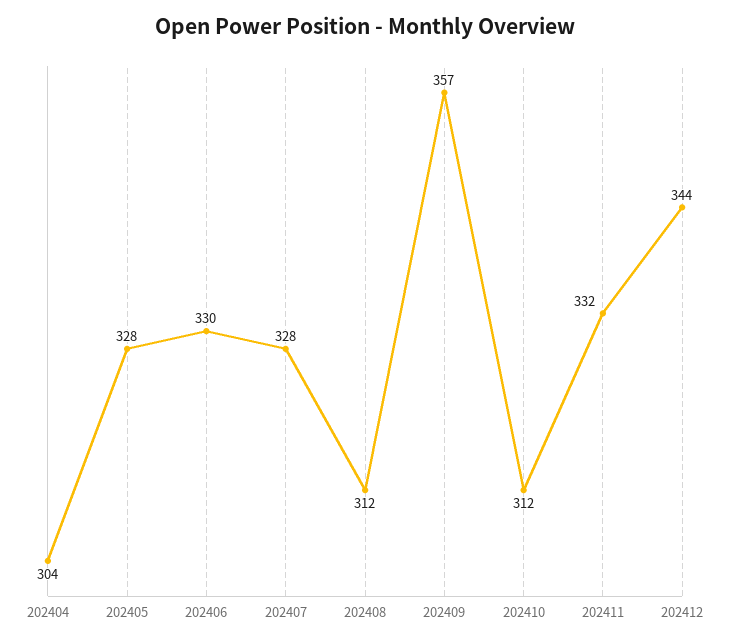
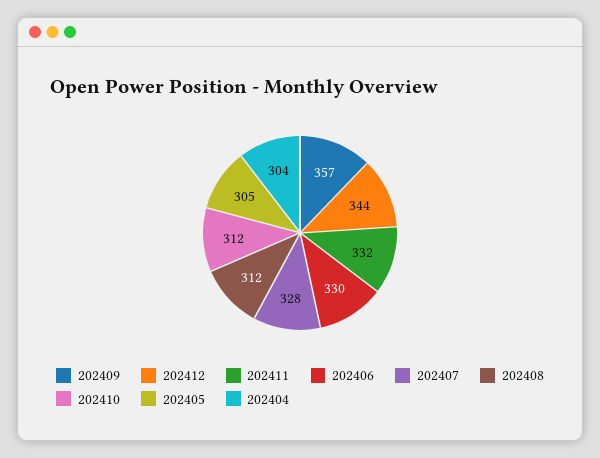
202405: 328 -> 305

